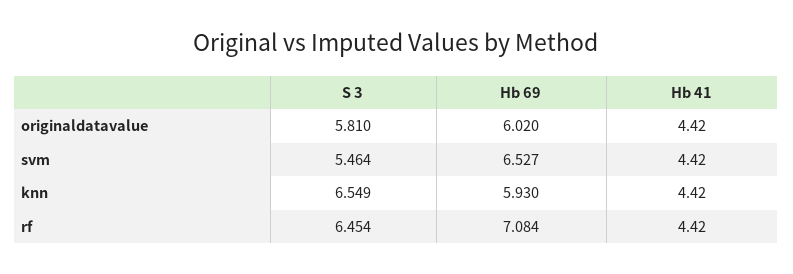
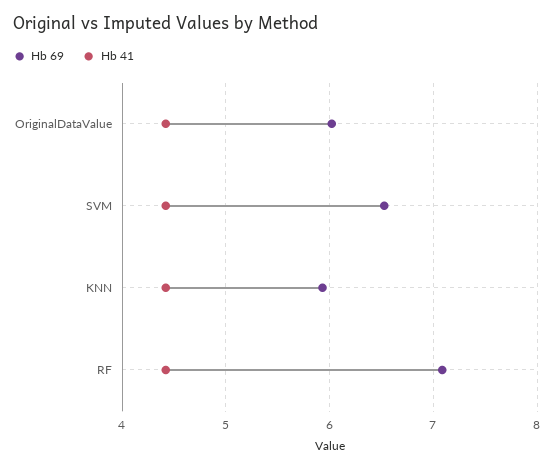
S 3, originaldatavalue: 5.81 -> none
S 3, svm: 5.464 -> none
S 3, knn: 6.549 -> none
S 3, rf: 6.454 -> none

